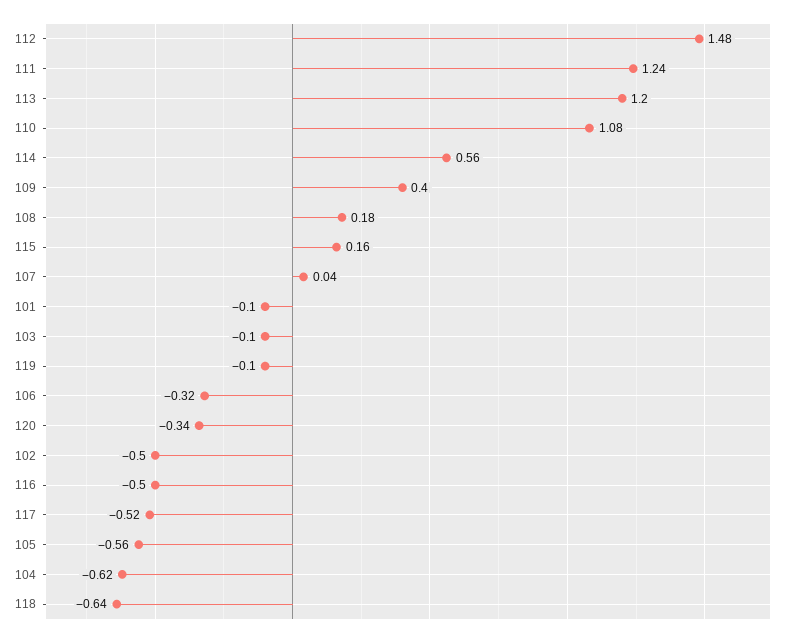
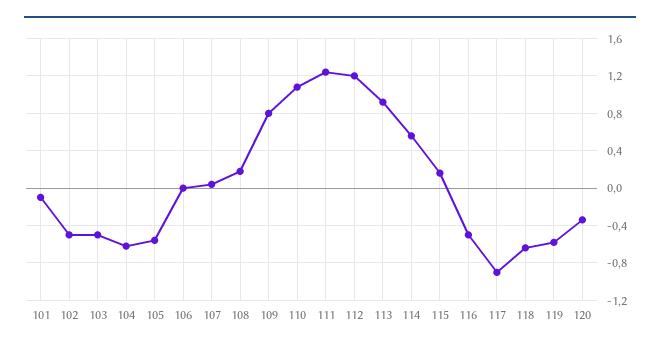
112: 1.48 -> 1.2
113: 1.2 -> 0.9
109: 0.4 -> 0.8
103: -0.1 -> -0.5
119: -0.1 -> -0.6
106: -0.32 -> 0
117: -0.52 -> -0.9

